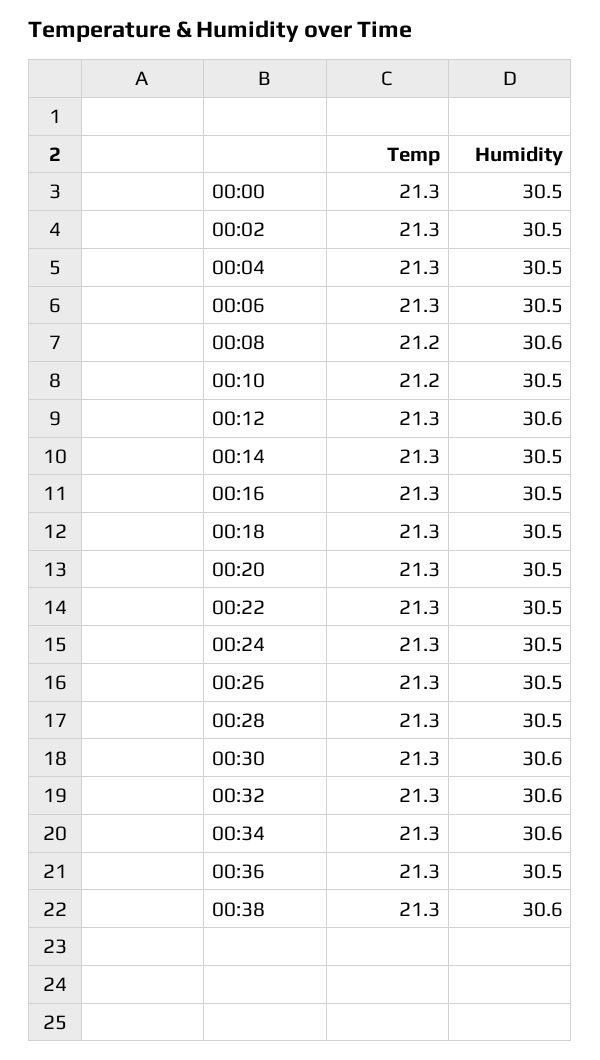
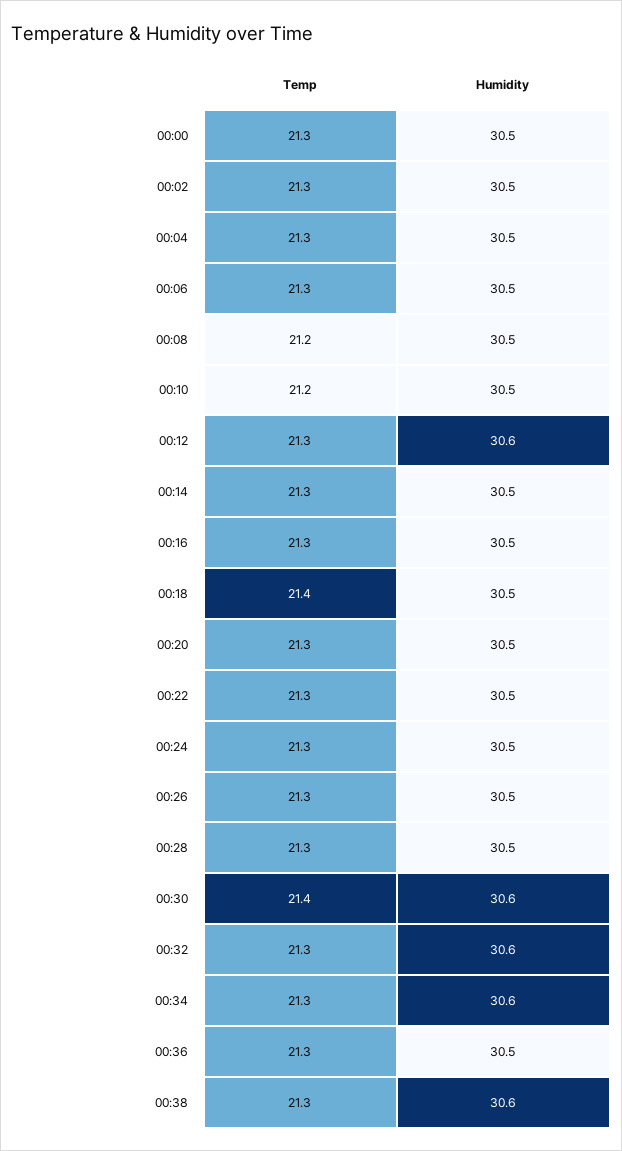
Humidity, 00:08: 30.6 -> 30.5
Temp, 00:18: 21.3 -> 21.4
Temp, 00:30: 21.3 -> 21.4

